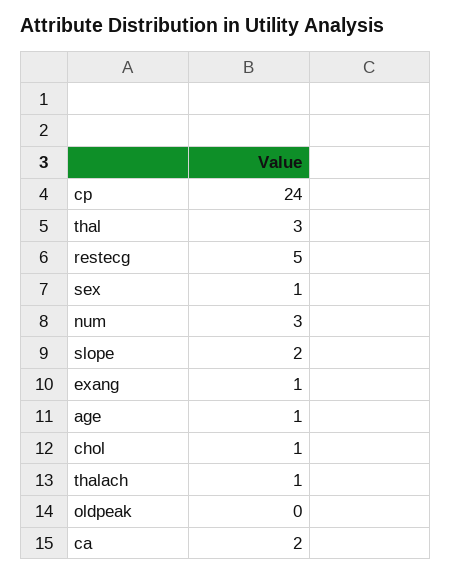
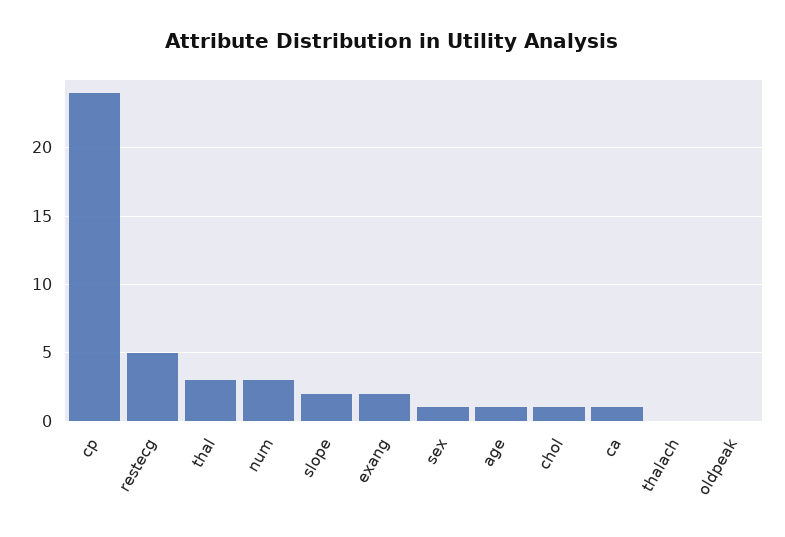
exang: 1 -> 2
thalach: 1 -> 0
ca: 2 -> 1

